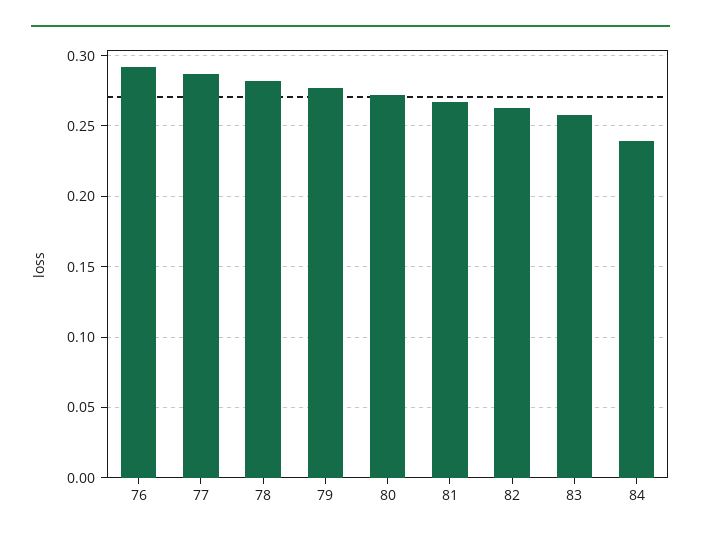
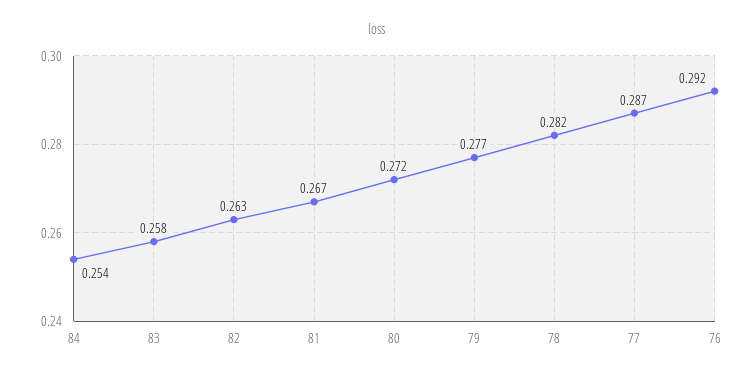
84: 0.24 -> 0.254

